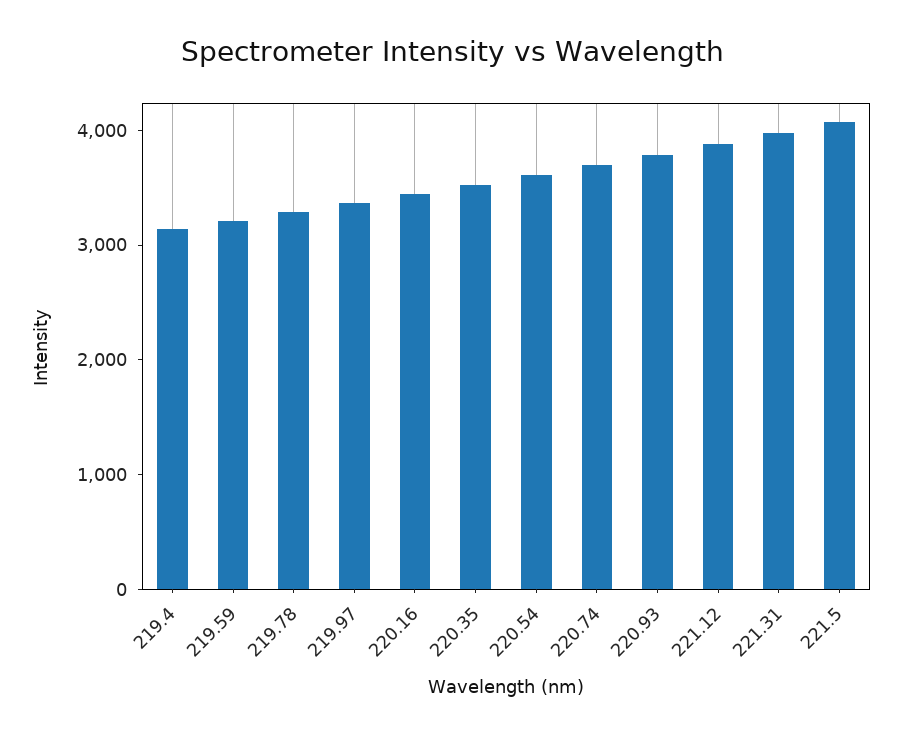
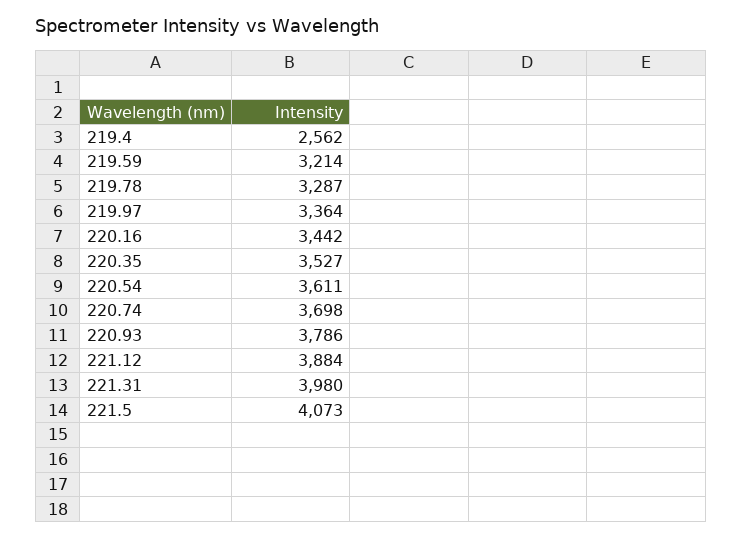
219.4: 3200 -> 2562

